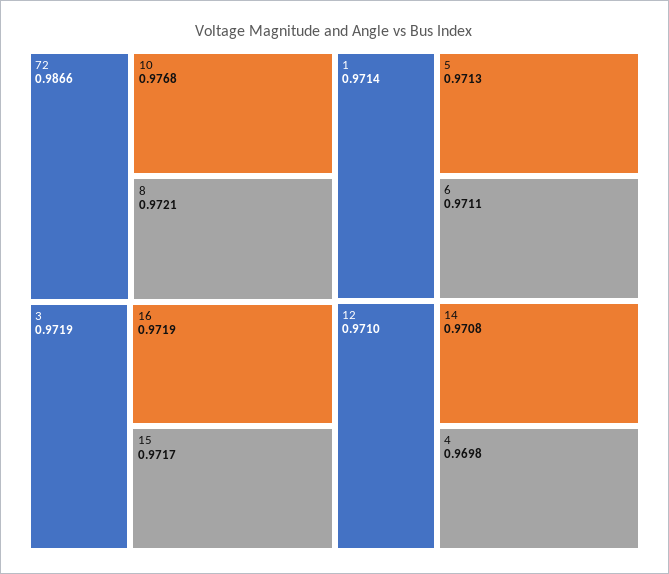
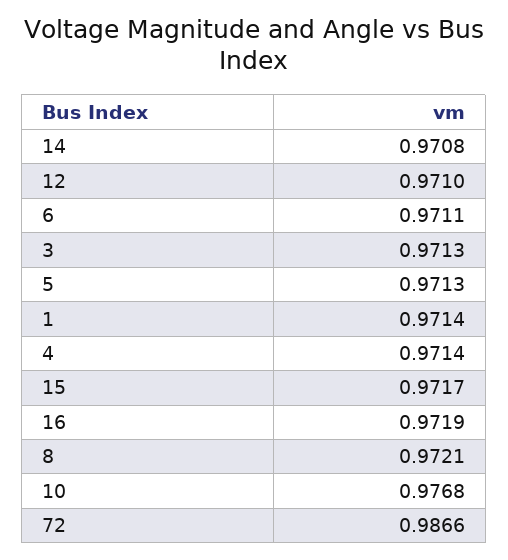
3: 0.9719 -> 0.9713
4: 0.9698 -> 0.9714

